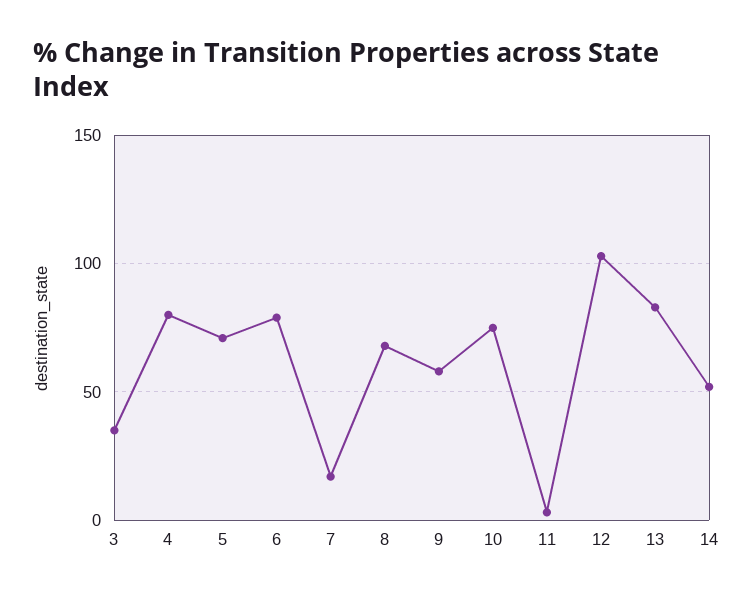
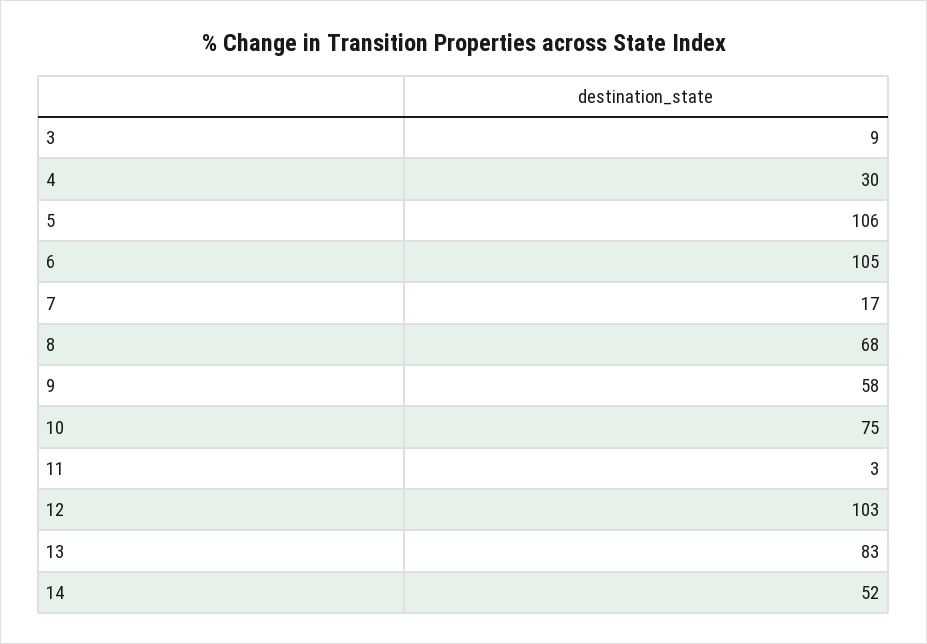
3: 35 -> 9
4: 80 -> 30
5: 70 -> 106
6: 80 -> 105

